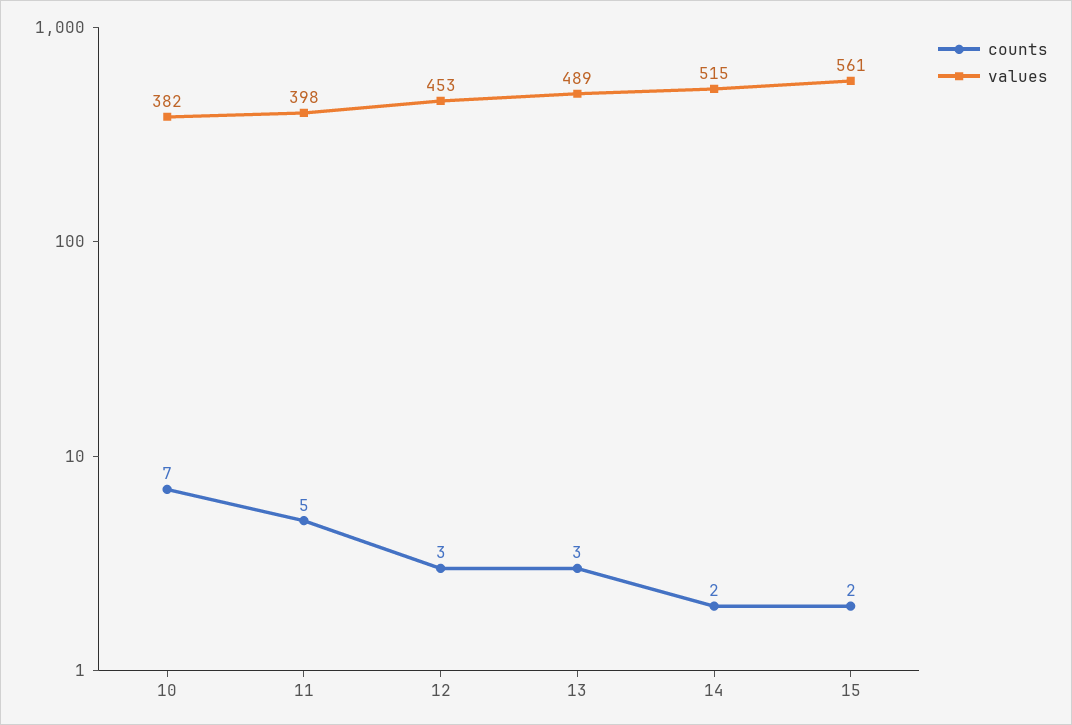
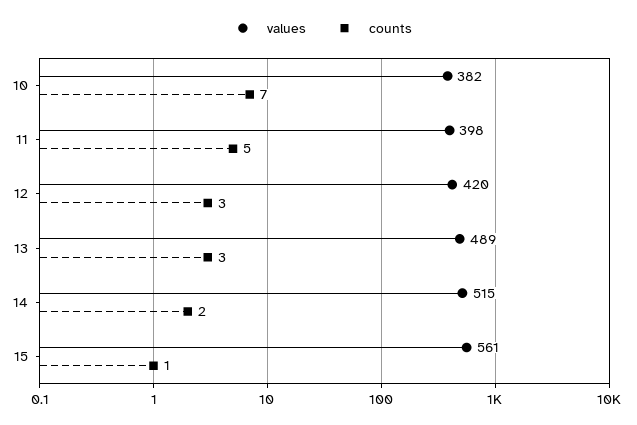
values, 12: 453 -> 420
counts, 15: 2 -> 1

